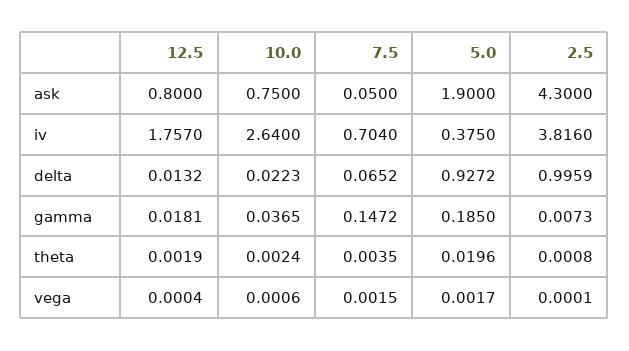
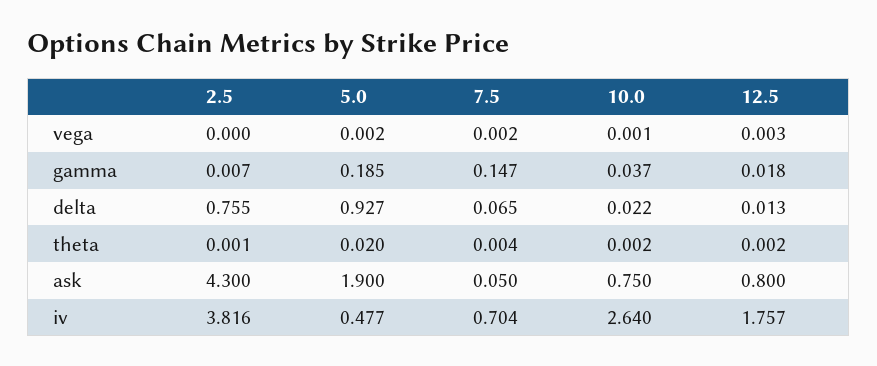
5.0, iv: 0.375 -> 0.477
2.5, delta: 0.9959 -> 0.755
12.5, vega: 0.0004 -> 0.003

